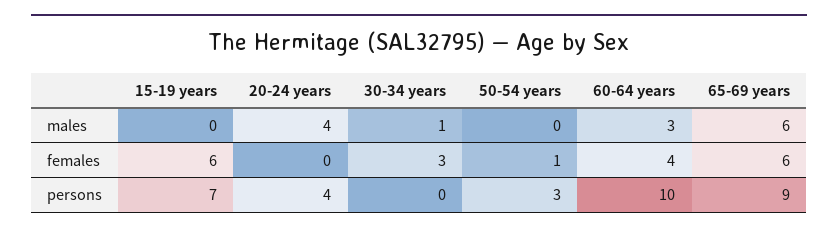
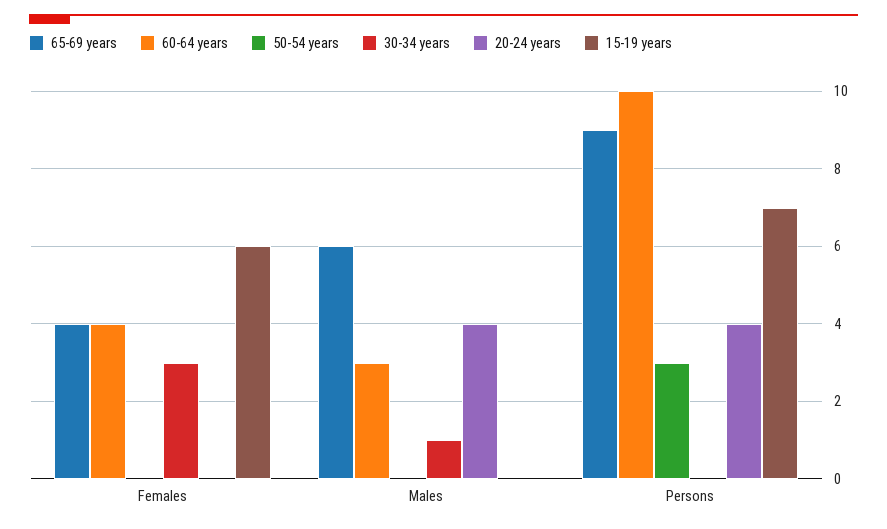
50-54 years, females: 1 -> 0
65-69 years, females: 6 -> 4

